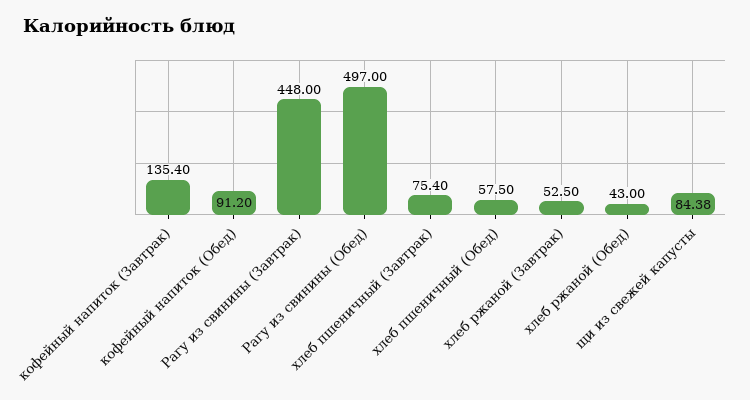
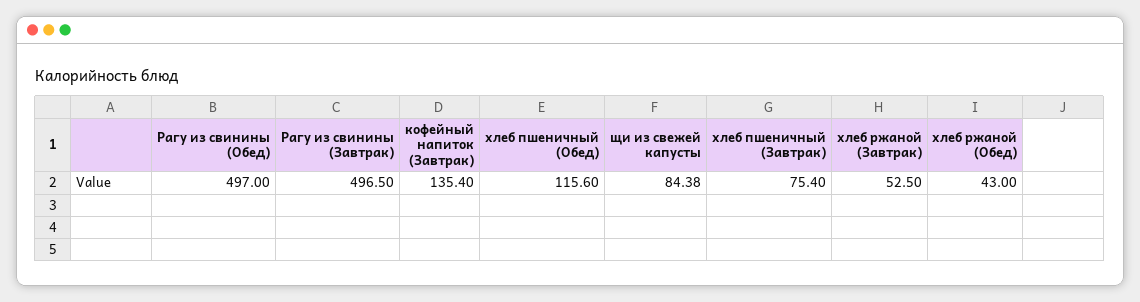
кофейный напиток (Обед): 91.2 -> none
Рагу из свинины (Завтрак): 448 -> 496.5
хлеб пшеничный (Обед): 57.5 -> 115.6

